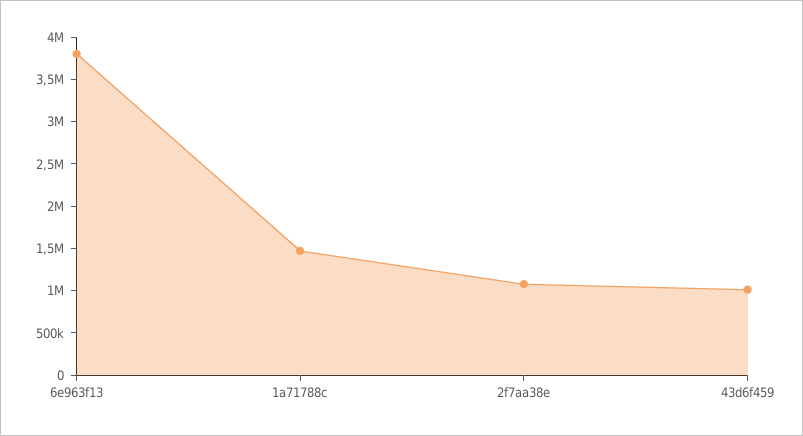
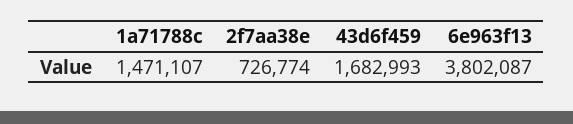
2f7aa38e: 1100000 -> 726774
43d6f459: 1000000 -> 1682993

